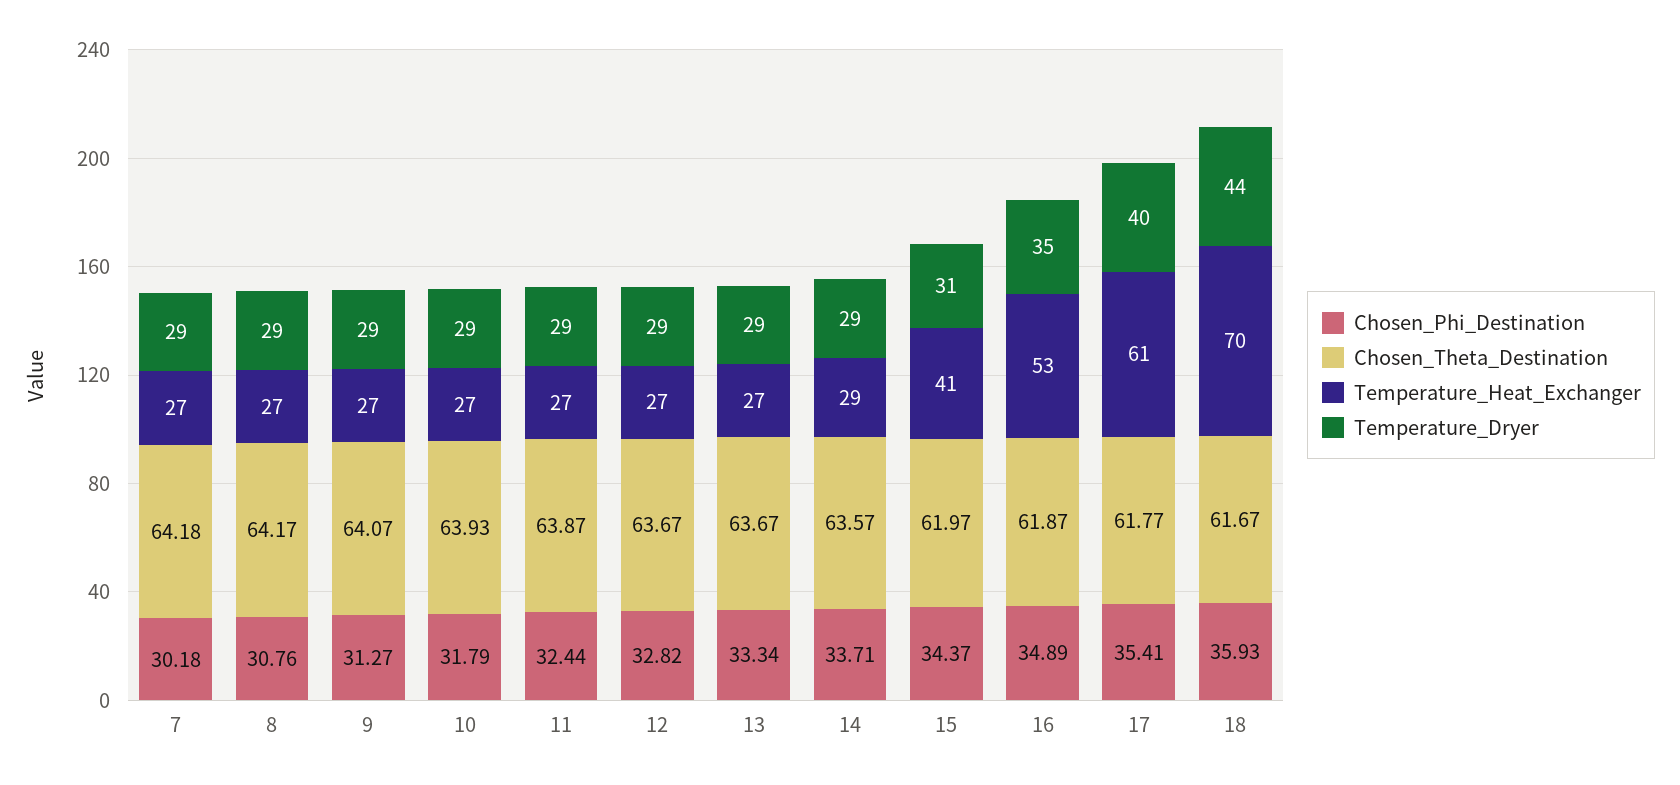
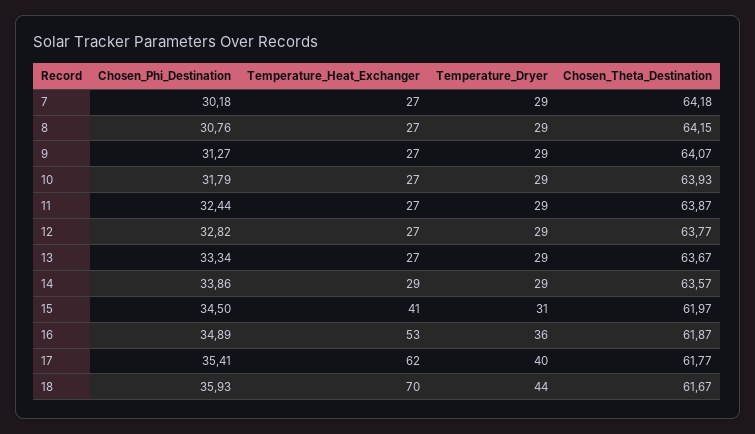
Chosen_Theta_Destination, 8: 64.17 -> 64.15
Chosen_Theta_Destination, 12: 63.67 -> 63.77
Chosen_Phi_Destination, 14: 33.71 -> 33.86
Chosen_Phi_Destination, 15: 34.37 -> 34.5
Temperature_Dryer, 16: 35 -> 36
Temperature_Heat_Exchanger, 17: 61 -> 62

